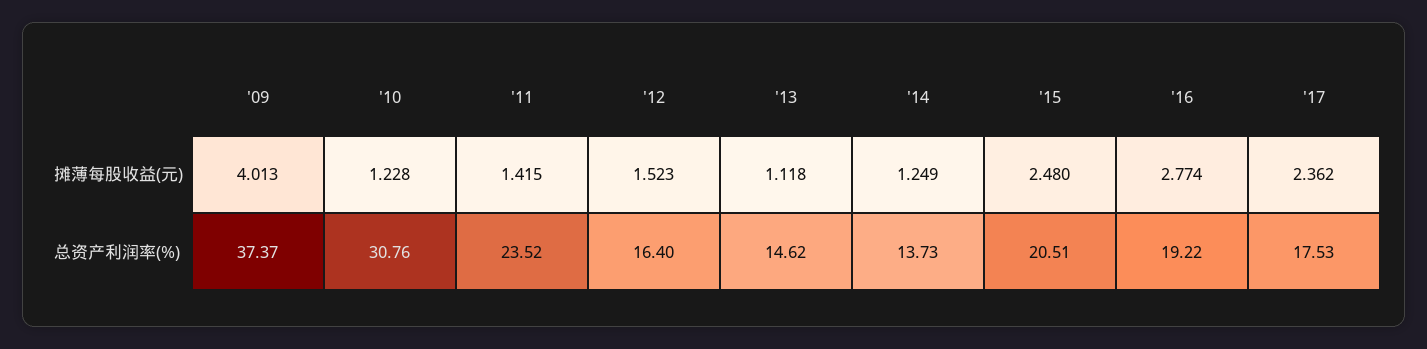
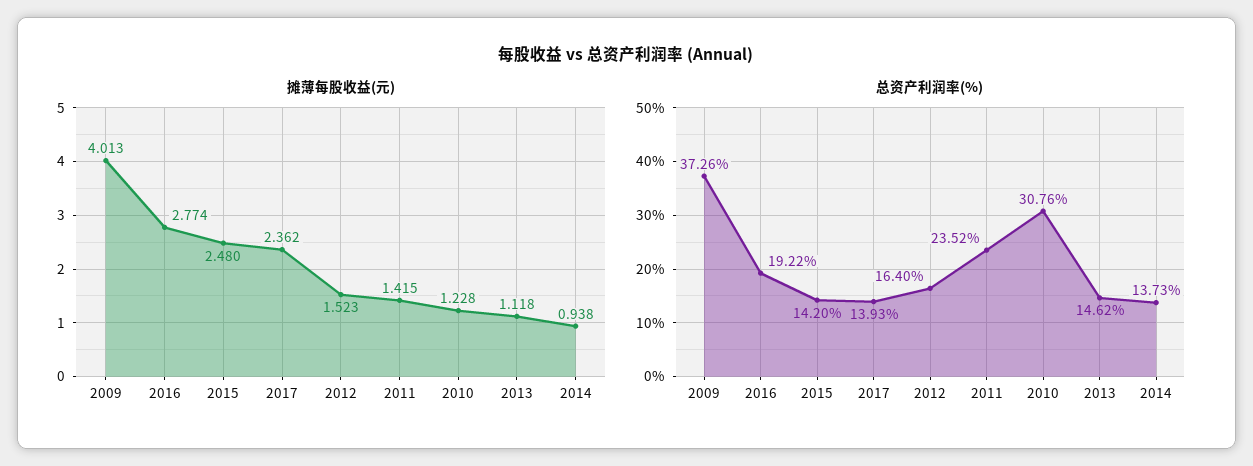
摊薄每股收益(元), '14: 1.249 -> 0.938
总资产利润率(%), '09: 37.37 -> 37.26
总资产利润率(%), '15: 20.51 -> 14.2
总资产利润率(%), '17: 17.53 -> 13.93

